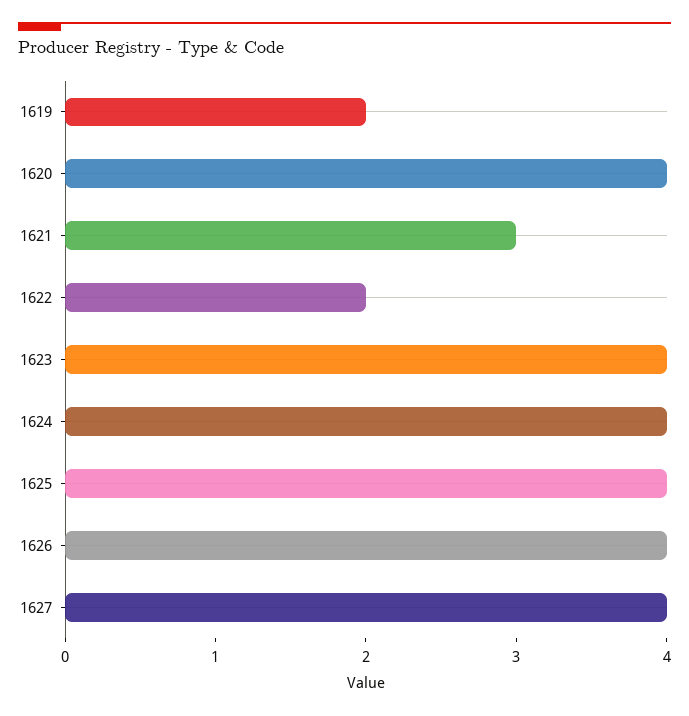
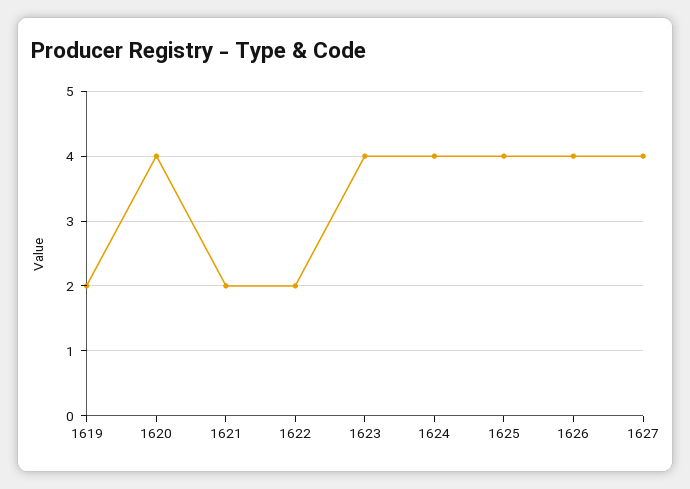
1621: 3 -> 2

